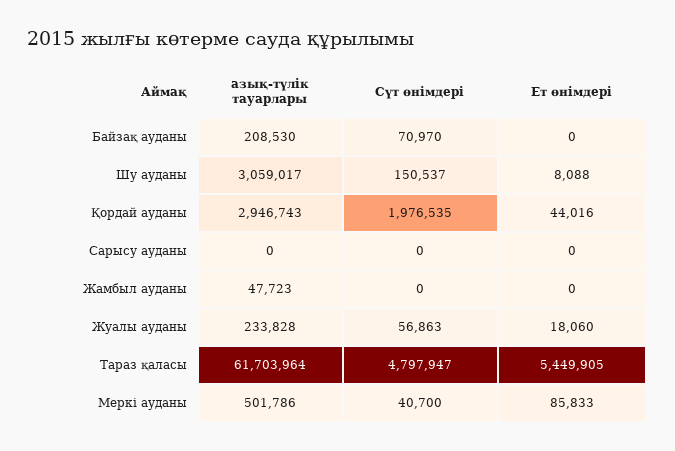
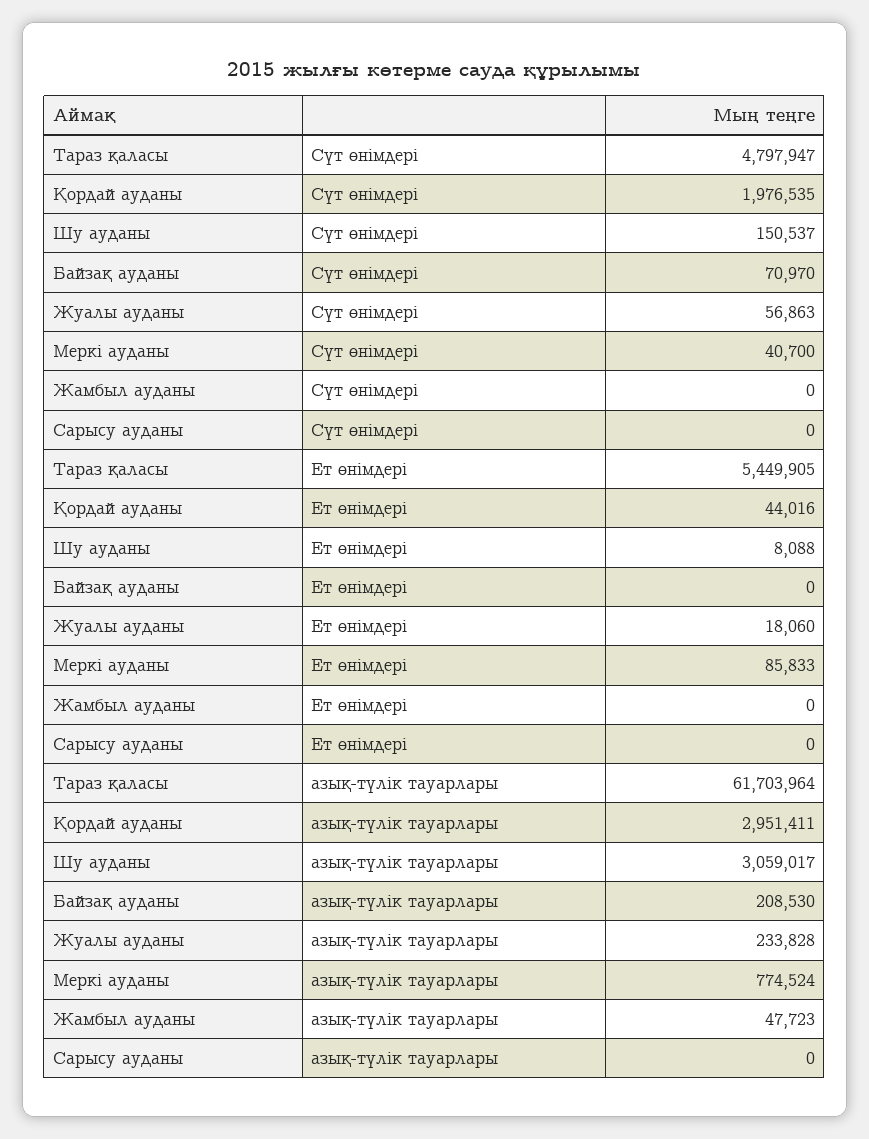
азық-түлік тауарлары, Қордай ауданы: 2946743 -> 2951411
азық-түлік тауарлары, Меркі ауданы: 501786 -> 774524

